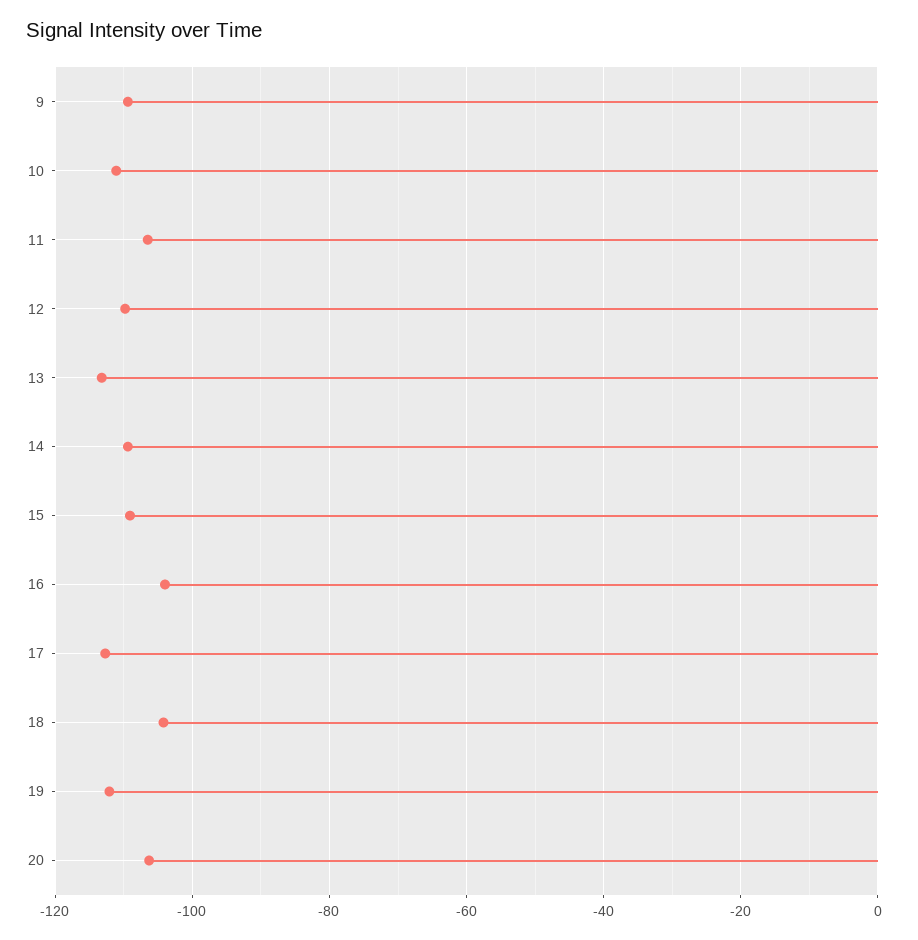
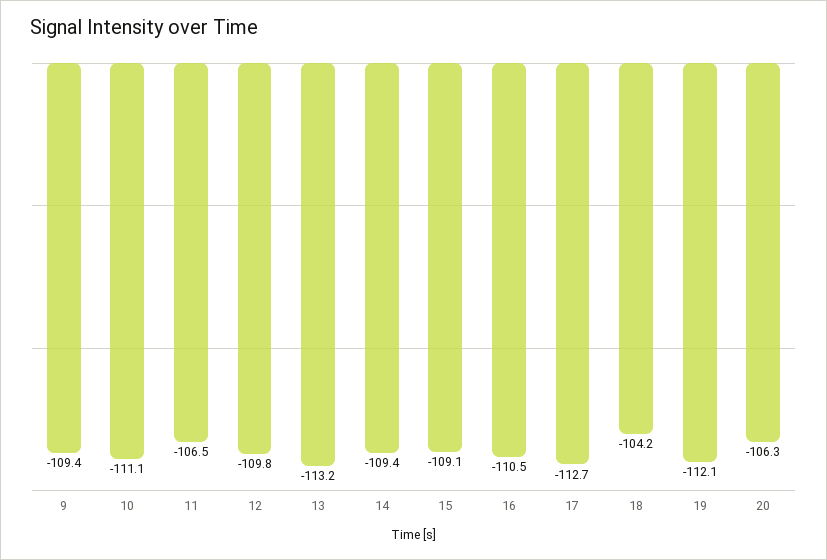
16: -104 -> -110.5

